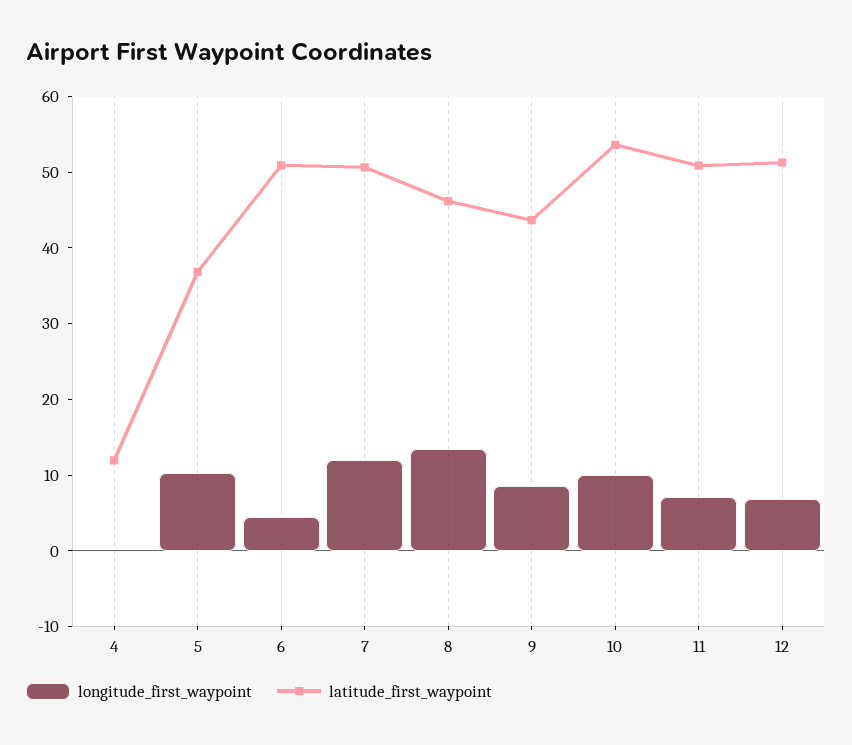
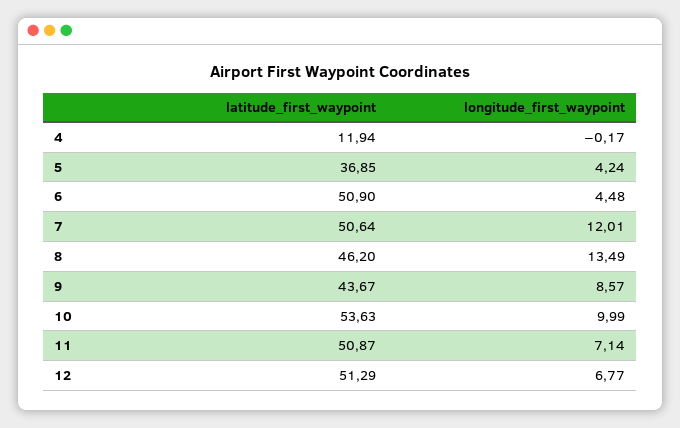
longitude_first_waypoint, 5: 10 -> 4.24

